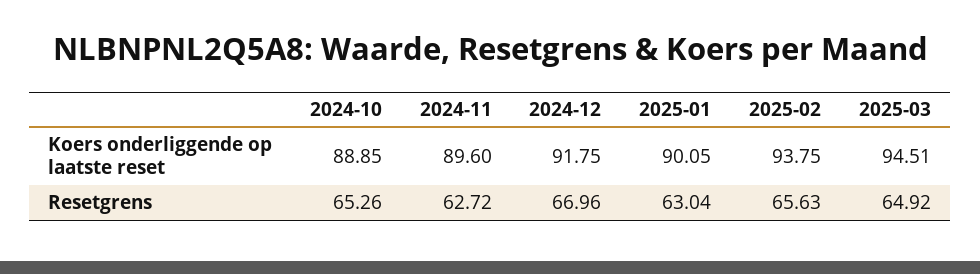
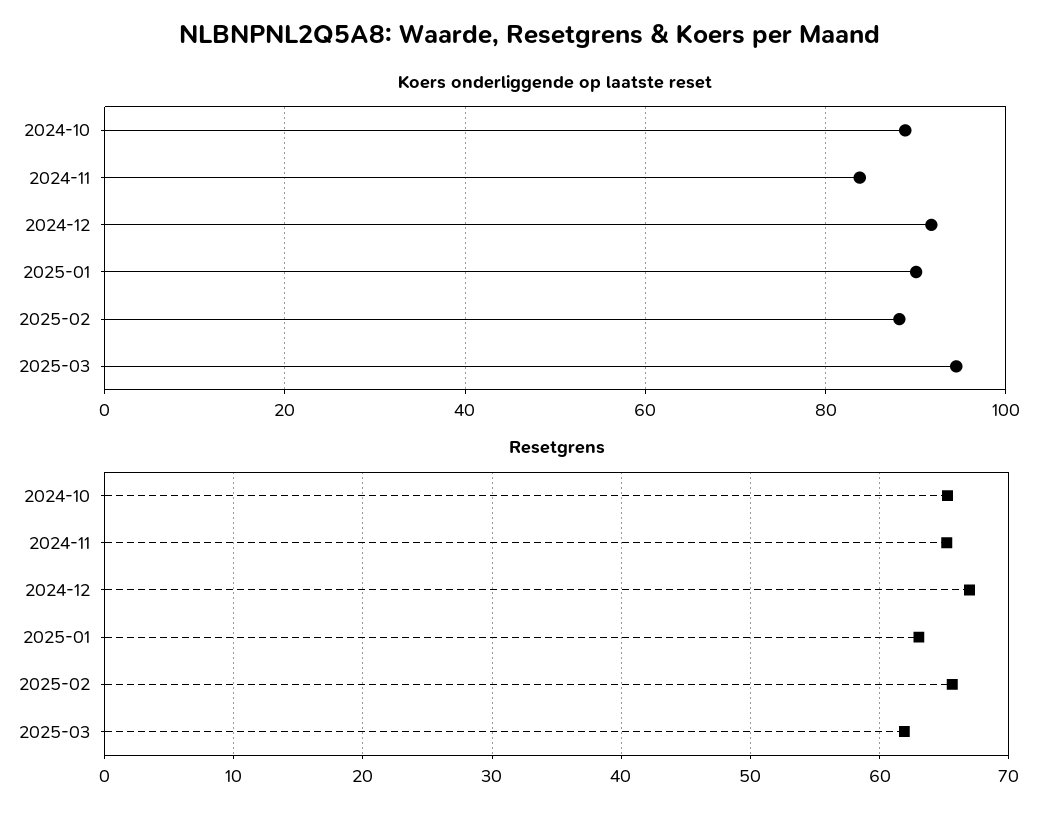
Koers onderliggende op laatste reset, 2024-11: 89.6 -> 84
Koers onderliggende op laatste reset, 2025-02: 93.75 -> 88
Resetgrens, 2024-11: 62.72 -> 65
Resetgrens, 2025-03: 64.92 -> 62

